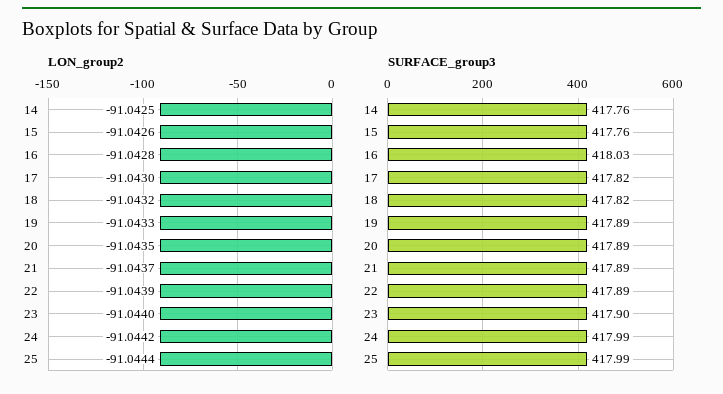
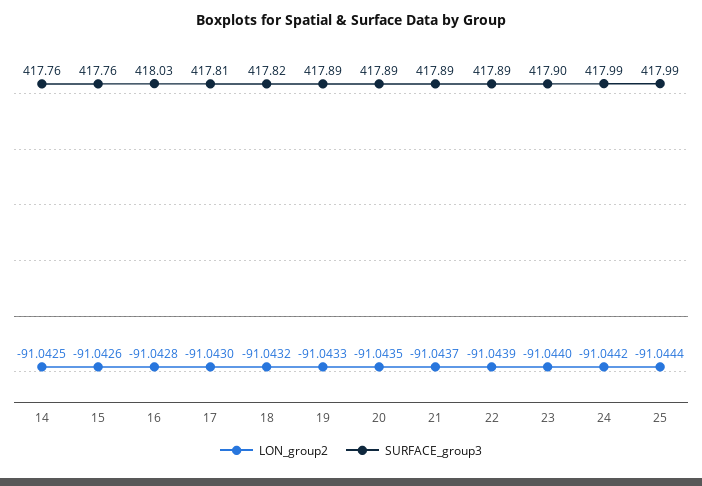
SURFACE_group3, 17: 417.82 -> 417.81

